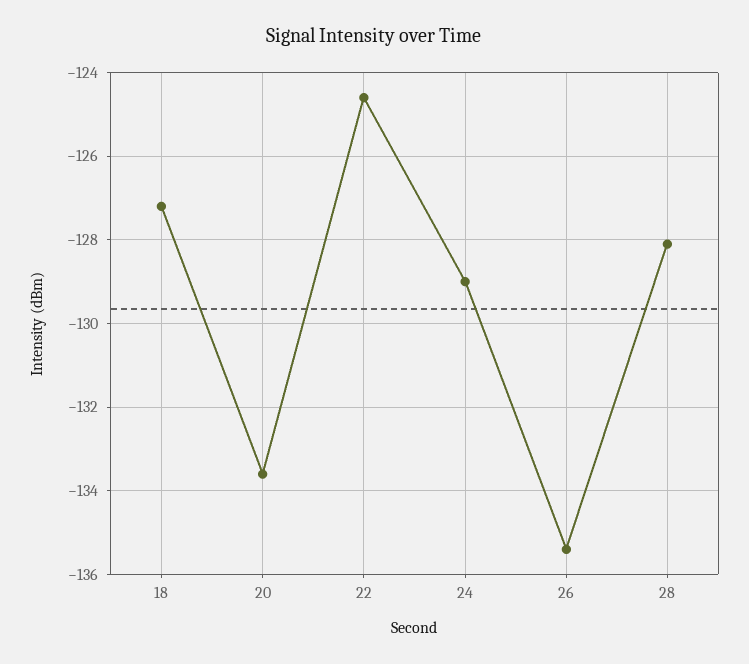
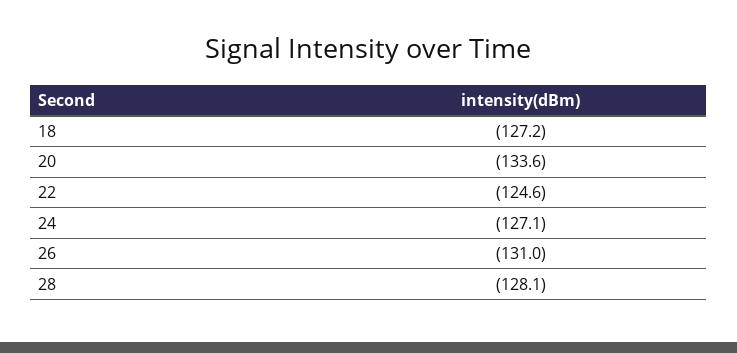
24: -129 -> -127.1
26: -135.5 -> -131

